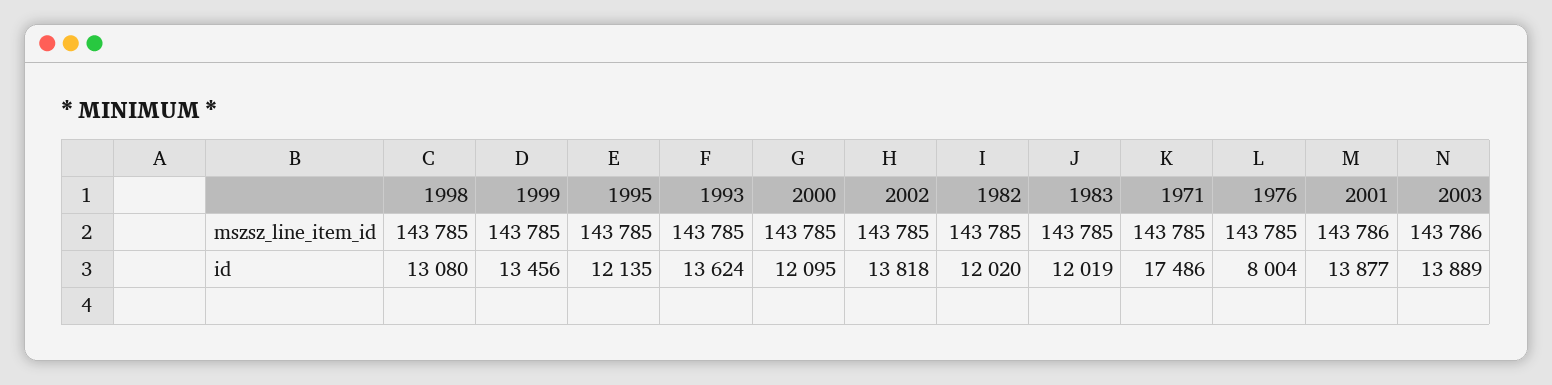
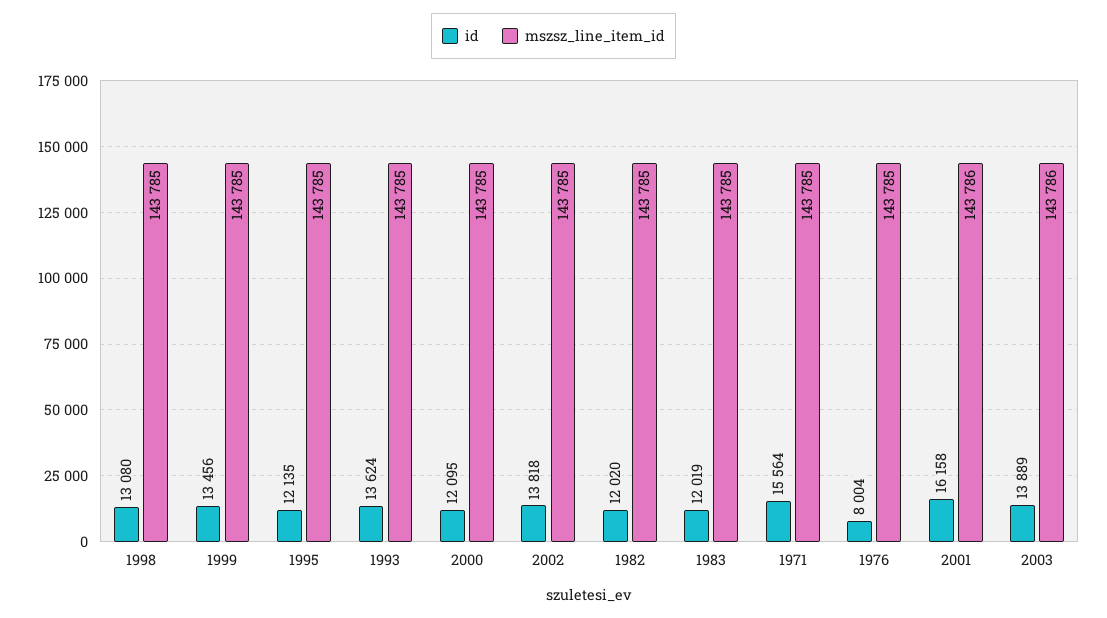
id, 1971: 17486 -> 15564
id, 2001: 13877 -> 16158

